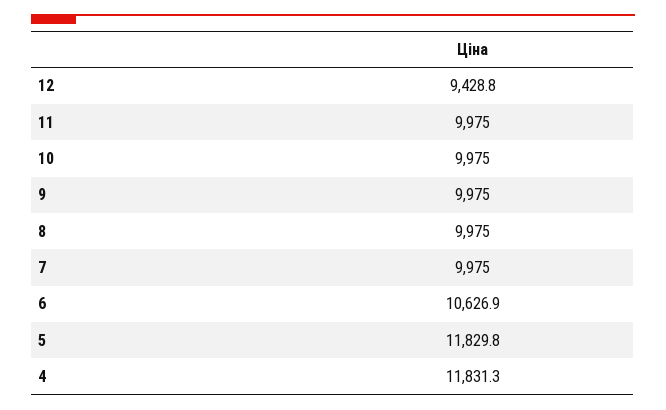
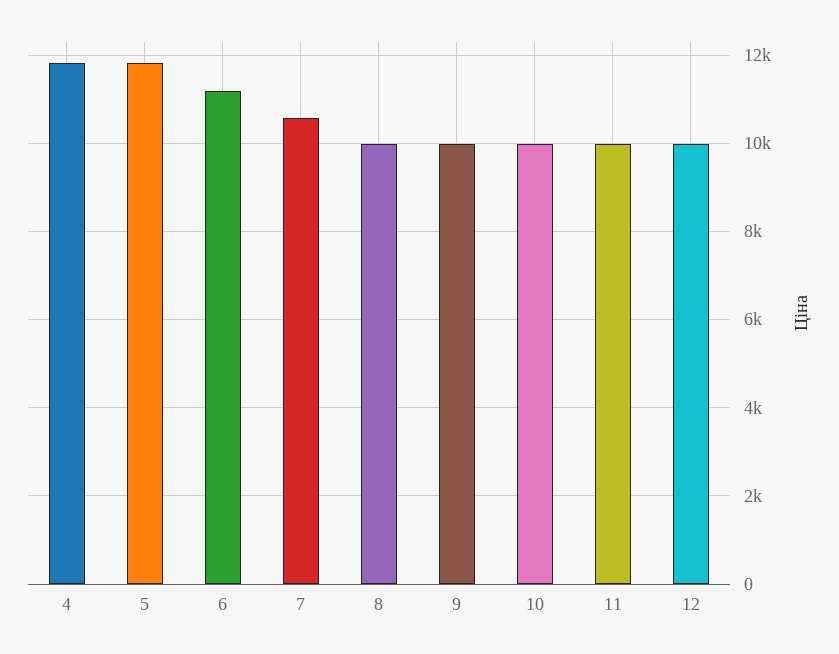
12: 9428.8 -> 10000
7: 9975 -> 10600
6: 10626.9 -> 11200

